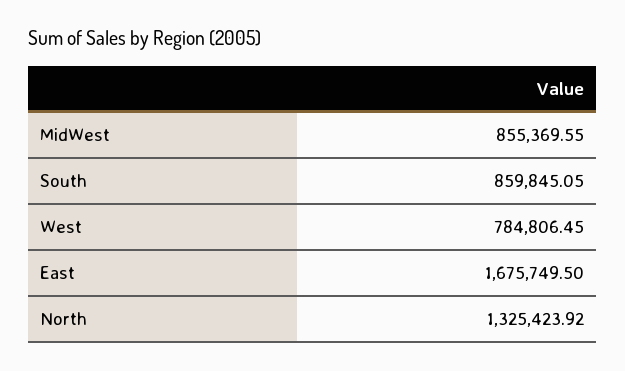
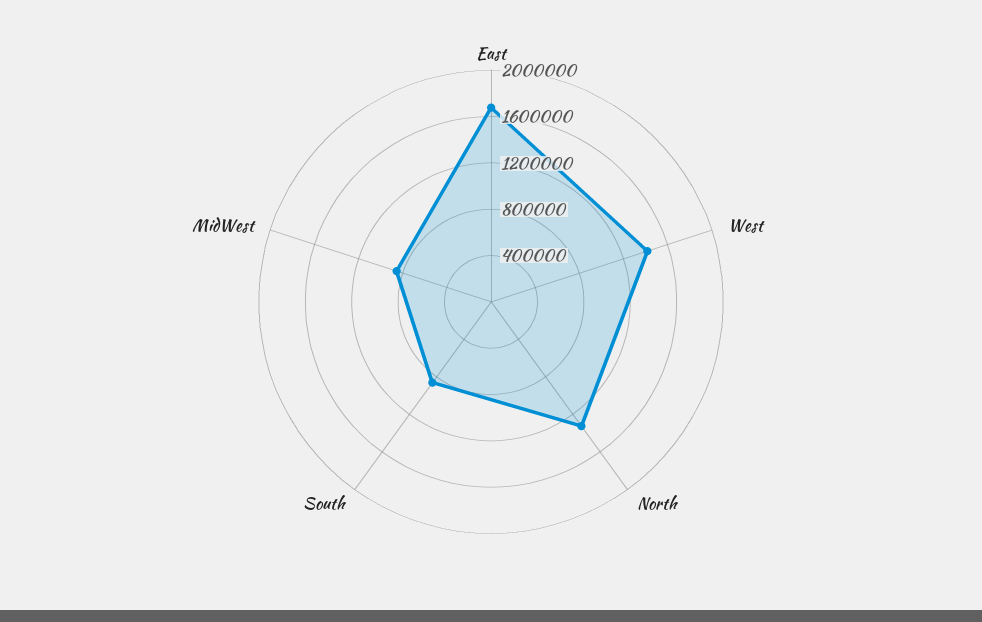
West: 784806.45 -> 1400000

